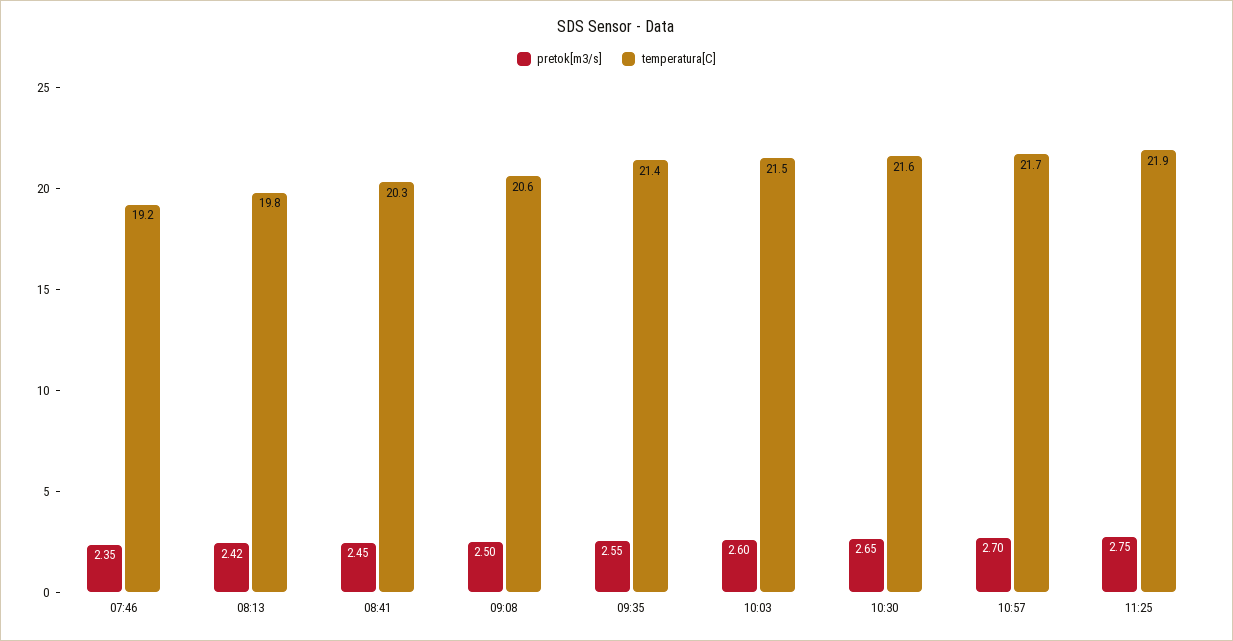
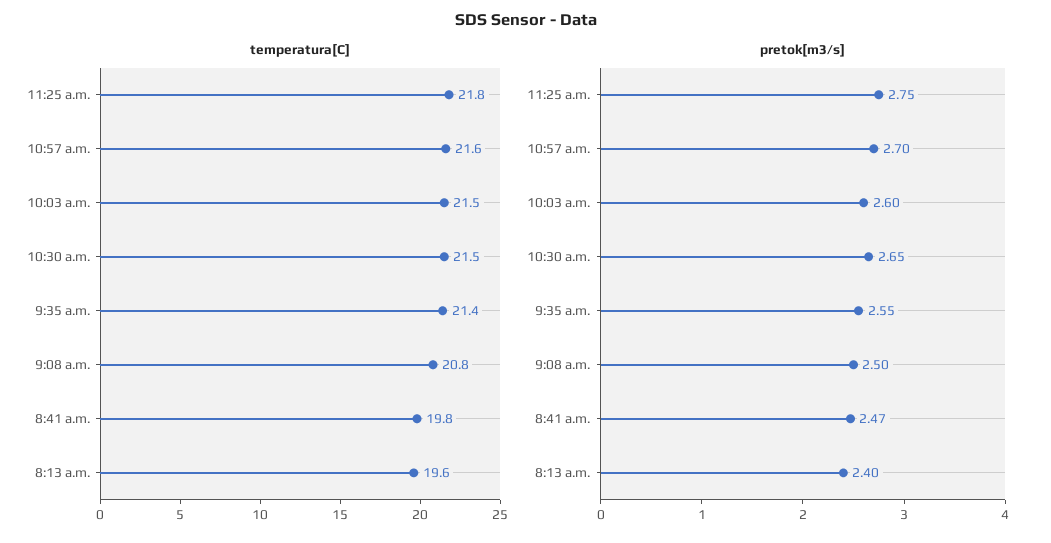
pretok[m3/s], 07:46: 2.35 -> none
temperatura[C], 07:46: 19.2 -> none
pretok[m3/s], 08:13: 2.42 -> 2.4
temperatura[C], 08:13: 19.8 -> 19.6
pretok[m3/s], 08:41: 2.45 -> 2.47
temperatura[C], 08:41: 20.3 -> 19.8
temperatura[C], 09:08: 20.6 -> 20.8
temperatura[C], 10:30: 21.6 -> 21.5
temperatura[C], 10:57: 21.7 -> 21.6
temperatura[C], 11:25: 21.9 -> 21.8

